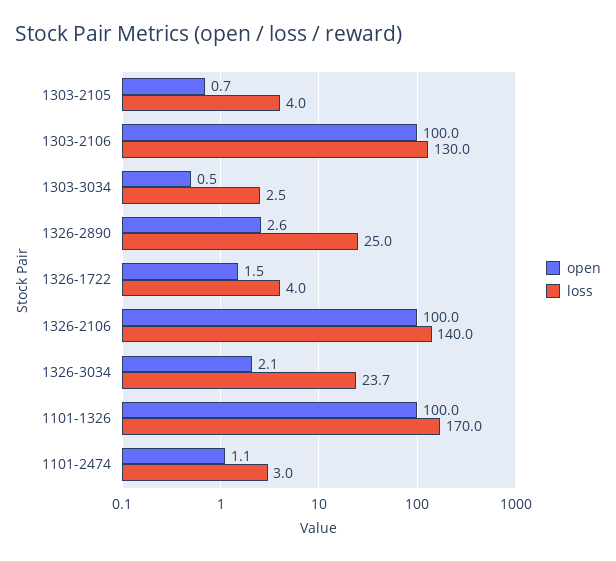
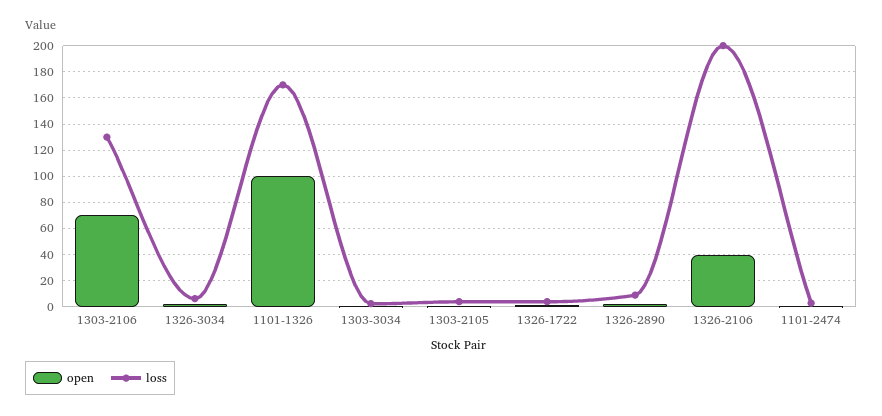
open, 1303-2106: 100 -> 70
loss, 1326-2890: 25 -> 10
open, 1326-2106: 100 -> 40
loss, 1326-2106: 140 -> 200
loss, 1326-3034: 23.7 -> 5

